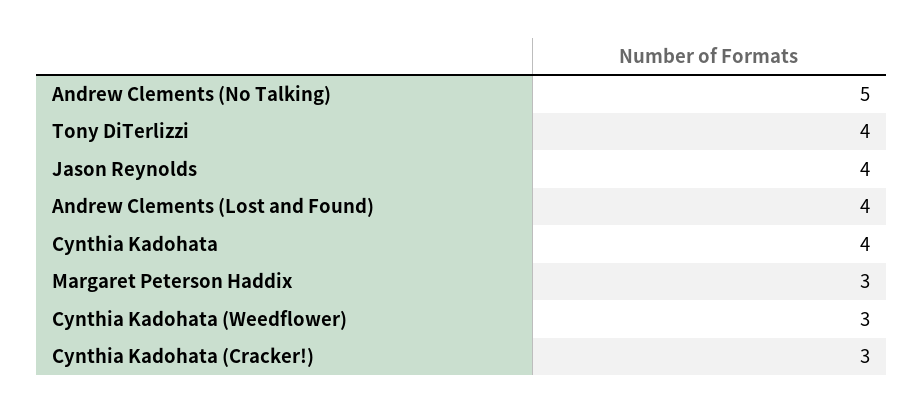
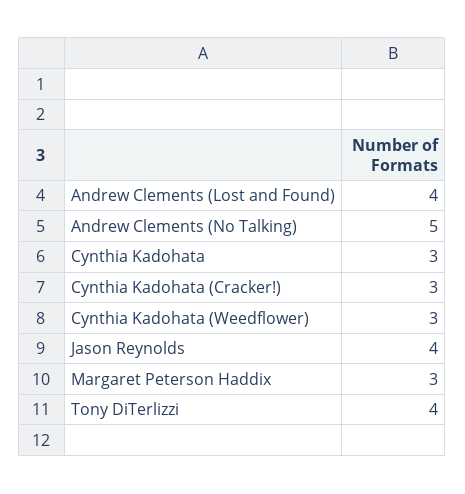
Cynthia Kadohata: 4 -> 3

